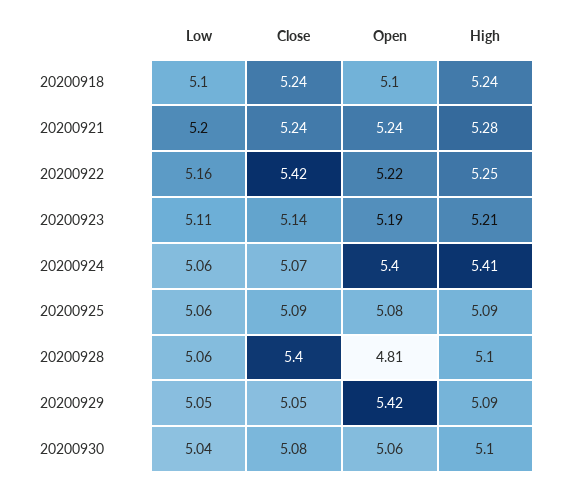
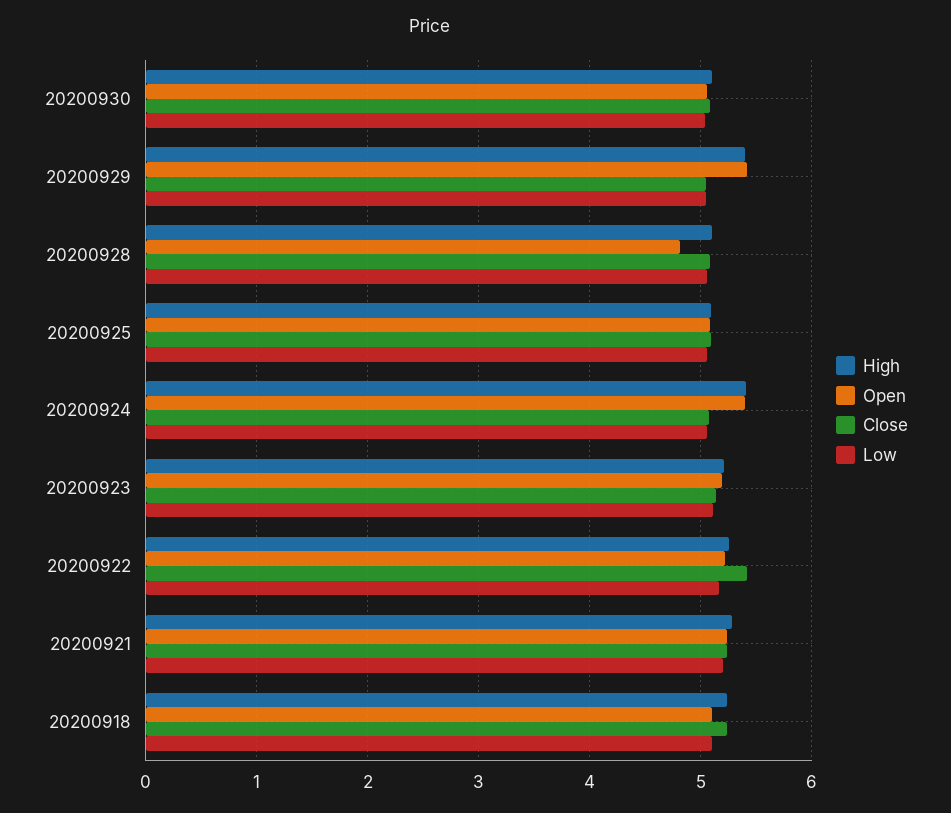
Close, 20200928: 5.4 -> 5.1
High, 20200929: 5.09 -> 5.4

